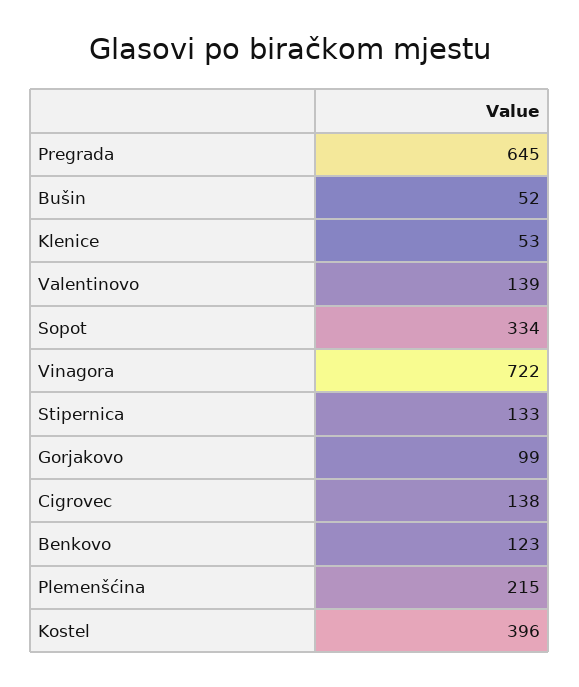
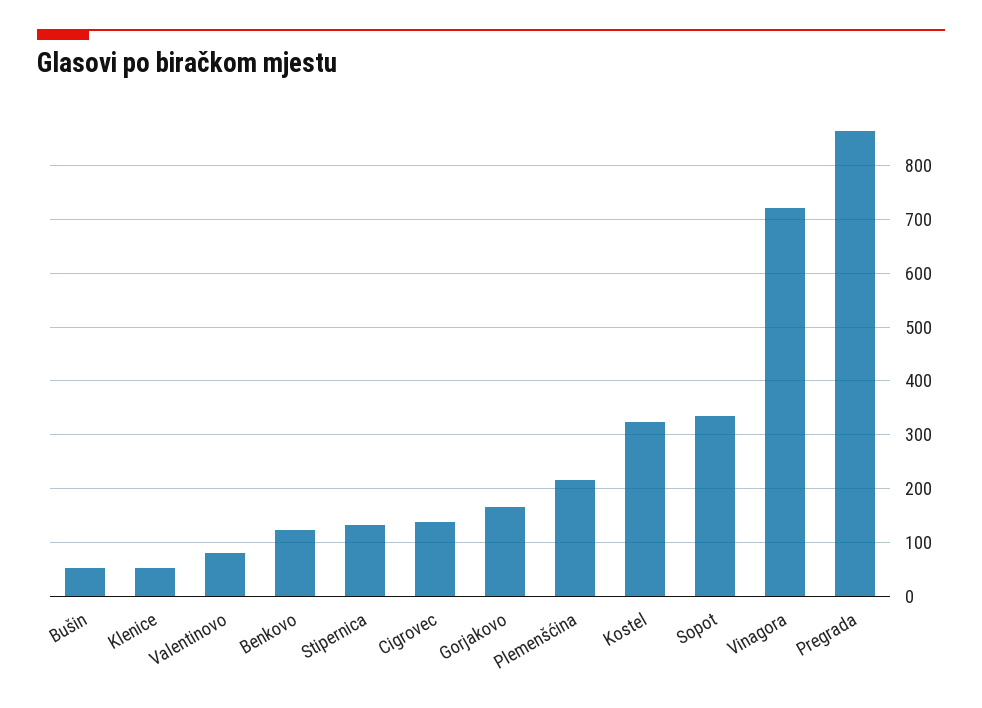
Pregrada: 645 -> 860
Valentinovo: 139 -> 80
Gorjakovo: 99 -> 160
Kostel: 396 -> 320

